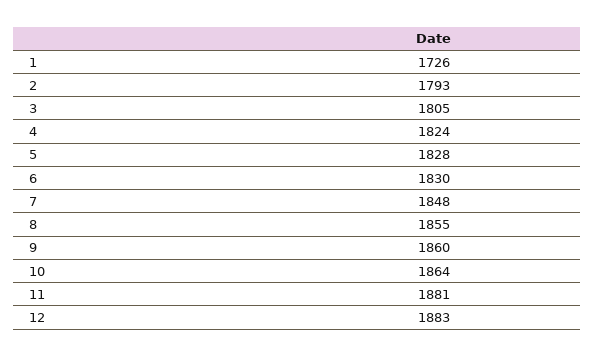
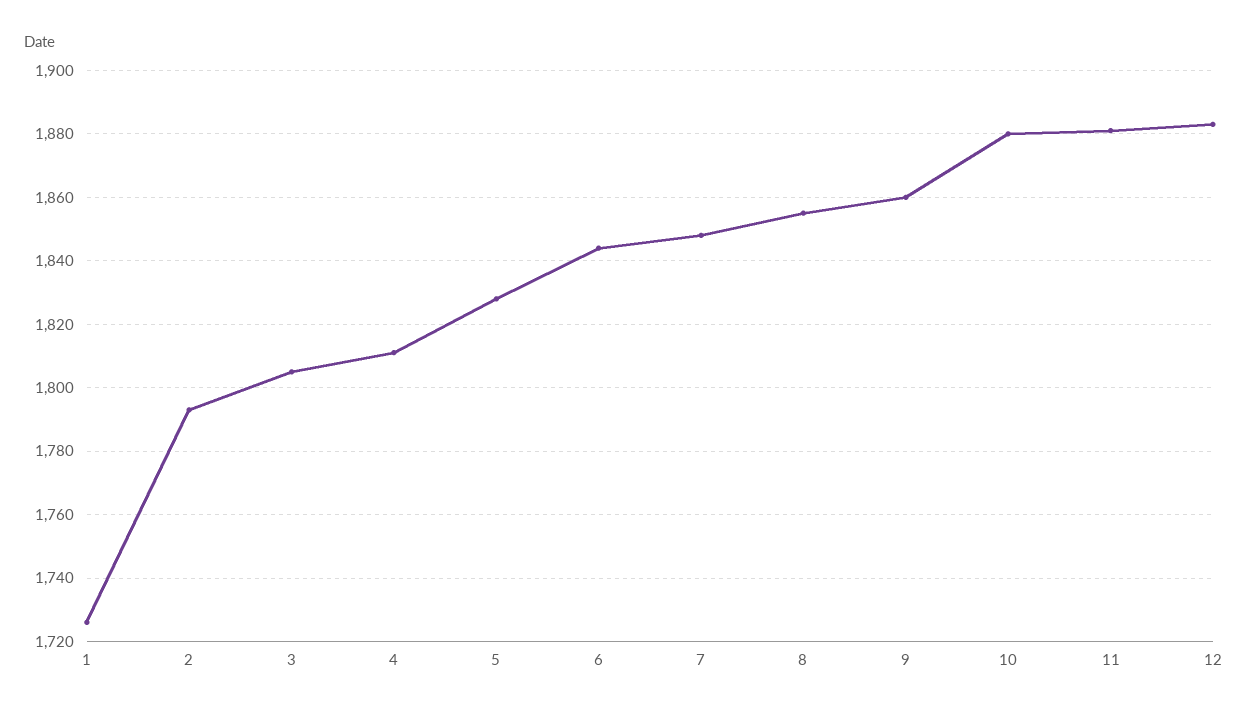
4: 1824 -> 1810
6: 1830 -> 1845
10: 1864 -> 1880

